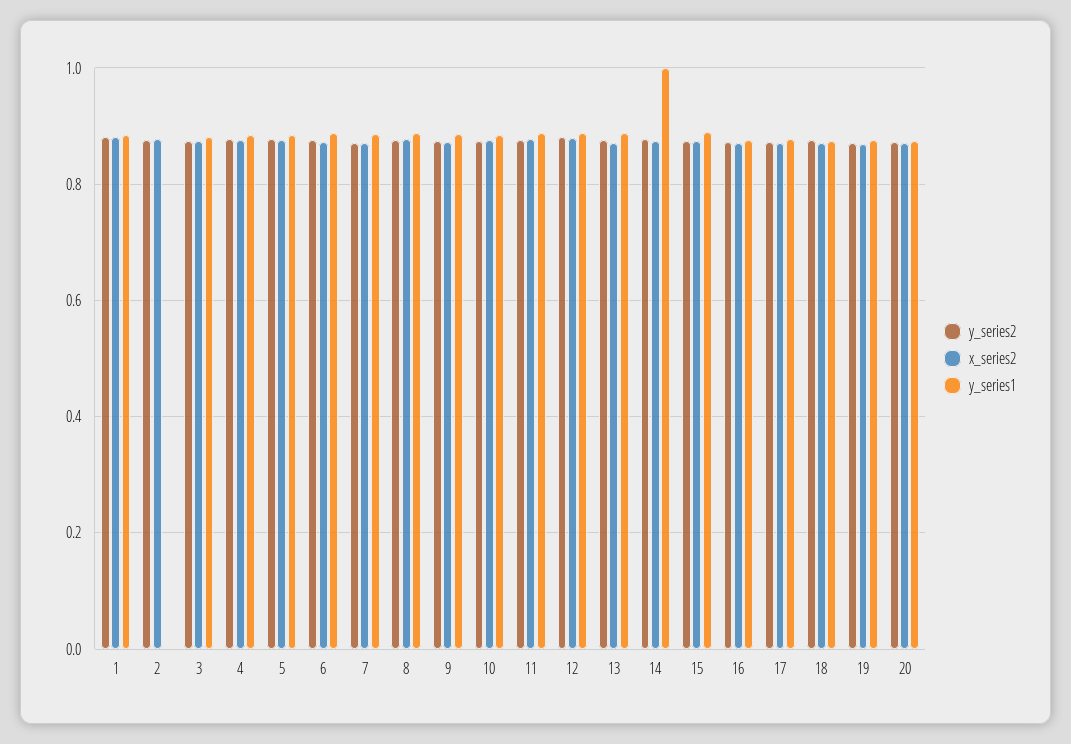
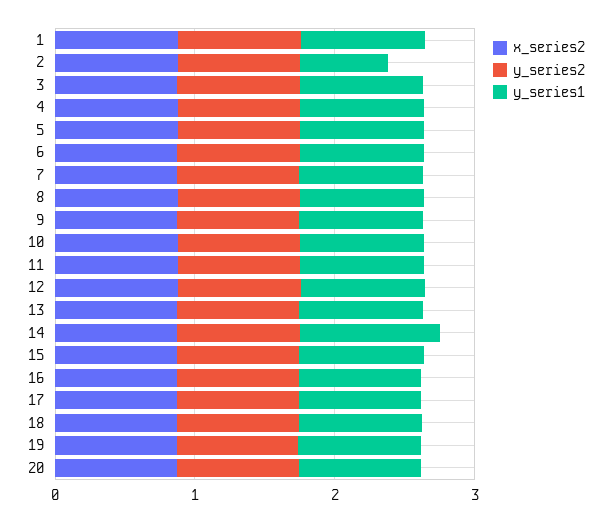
y_series1, 2: 0 -> 0.6

